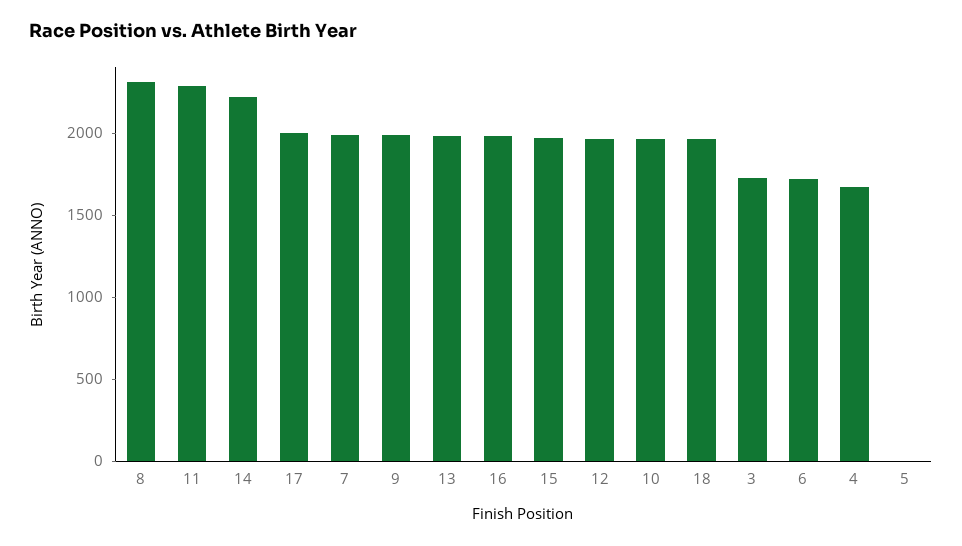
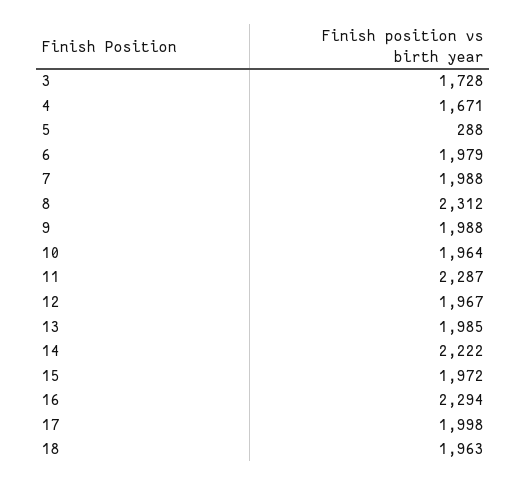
16: 2000 -> 2294
6: 1700 -> 1979
5: 0 -> 288

